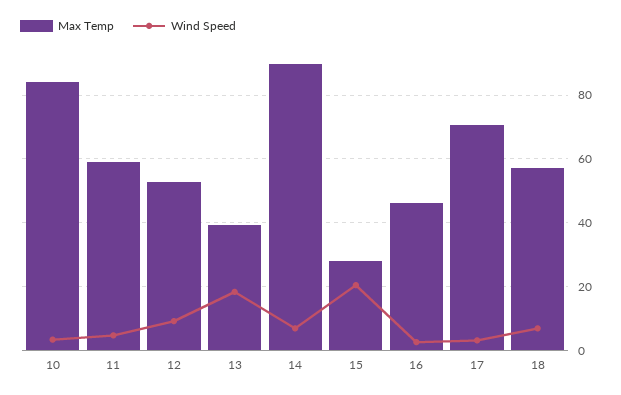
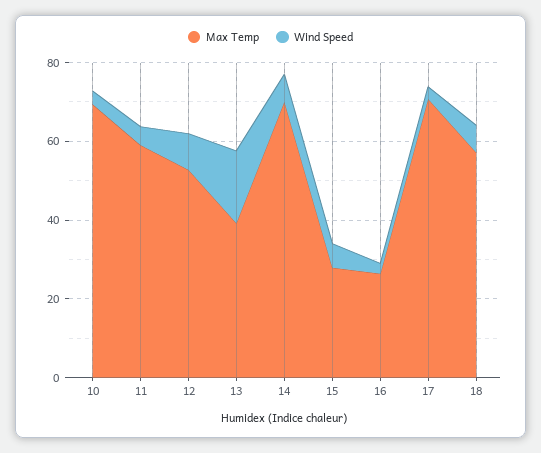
Max Temp, 10: 84 -> 70
Max Temp, 14: 90 -> 70
Wind Speed, 15: 20 -> 5
Max Temp, 16: 46 -> 25

